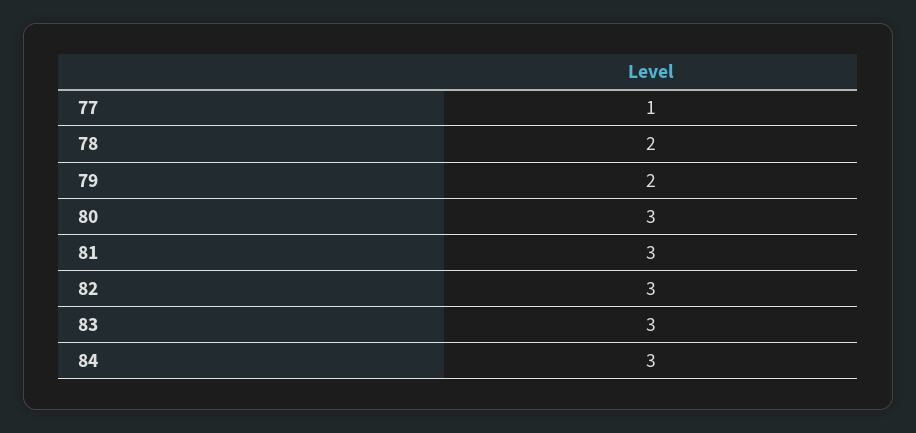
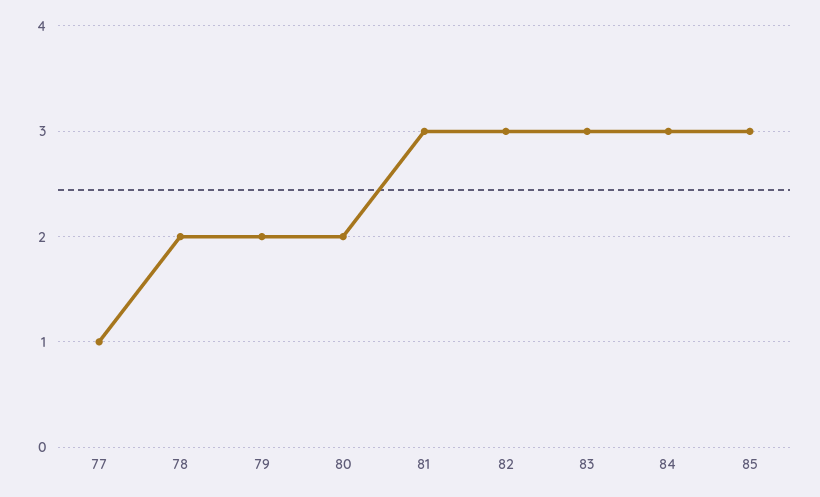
80: 3 -> 2
85: none -> 3

